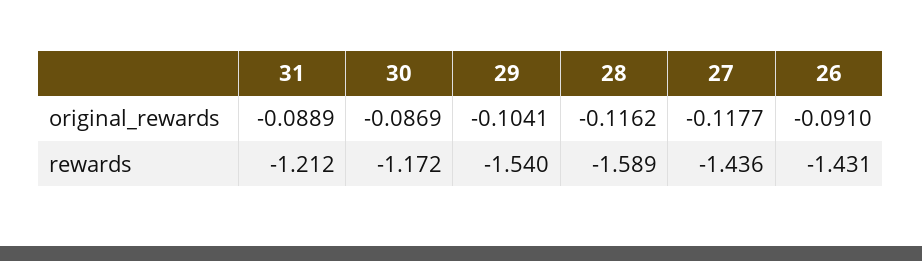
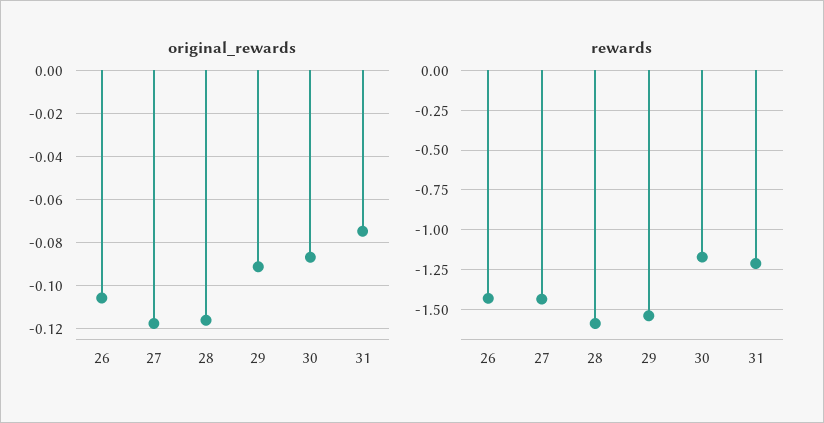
original_rewards, 31: -0.0889 -> -0.075
original_rewards, 29: -0.1041 -> -0.09
original_rewards, 26: -0.091 -> -0.105

